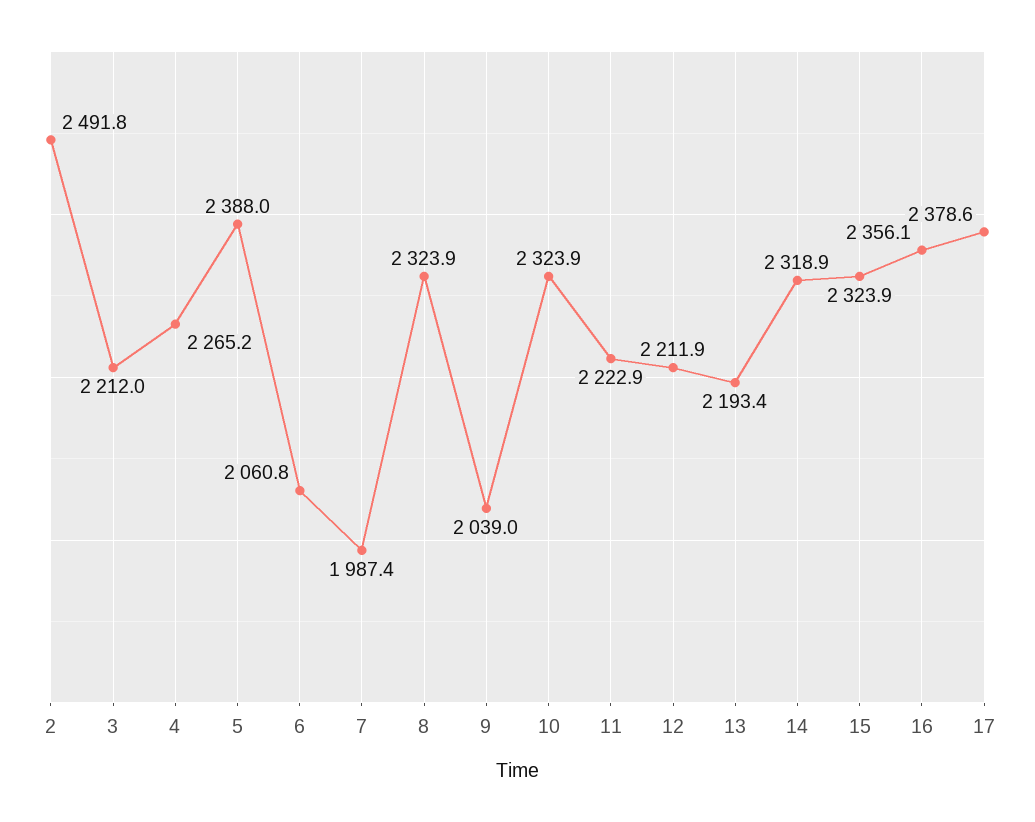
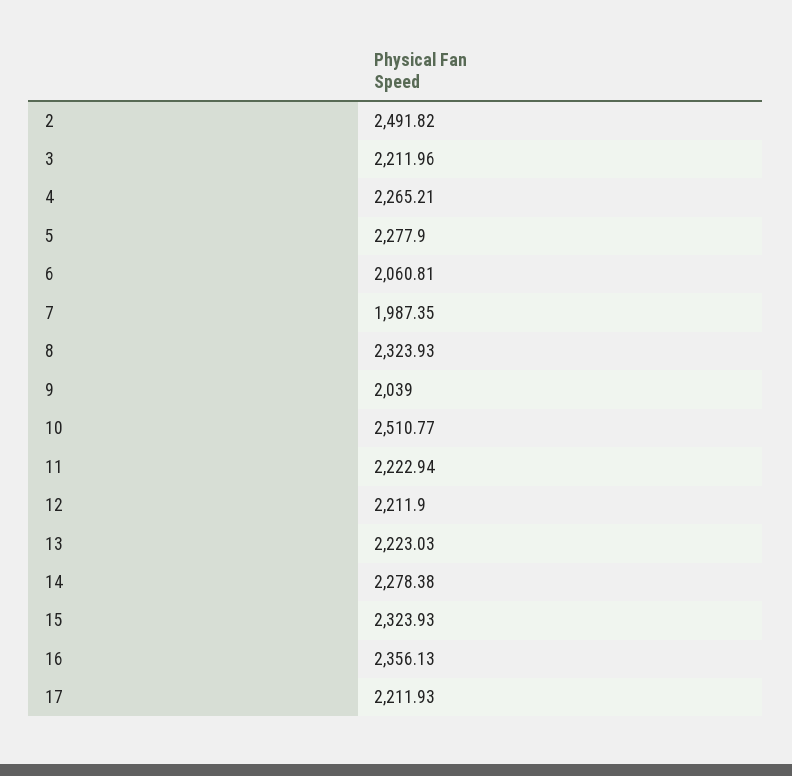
5: 2388 -> 2277.9
10: 2323.9 -> 2510.77
13: 2193.4 -> 2223.03
14: 2318.9 -> 2278.38
17: 2378.6 -> 2211.93

